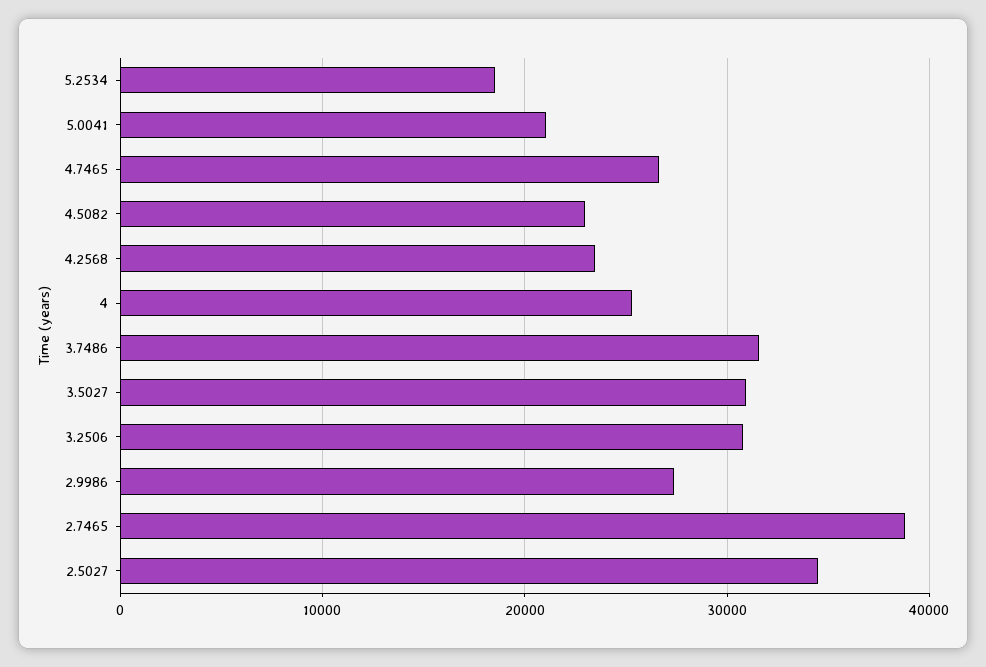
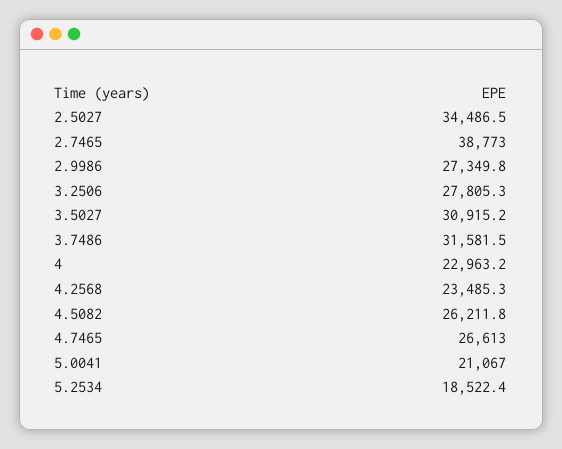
4.5082: 23000 -> 26211.8
4: 25000 -> 22963.2
3.2506: 31000 -> 27805.3

